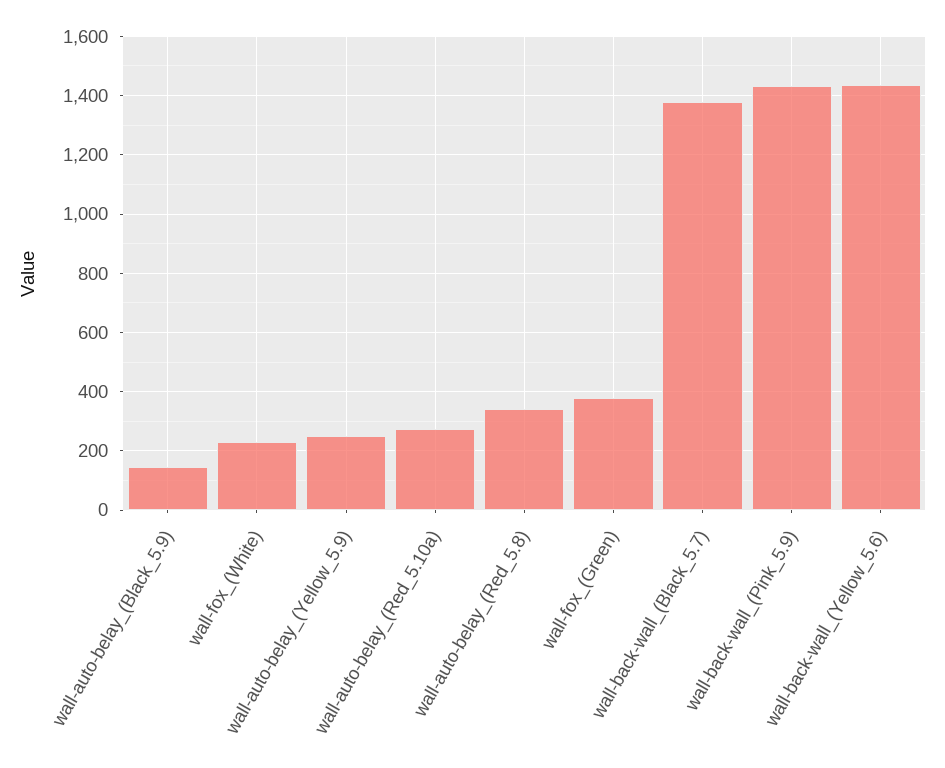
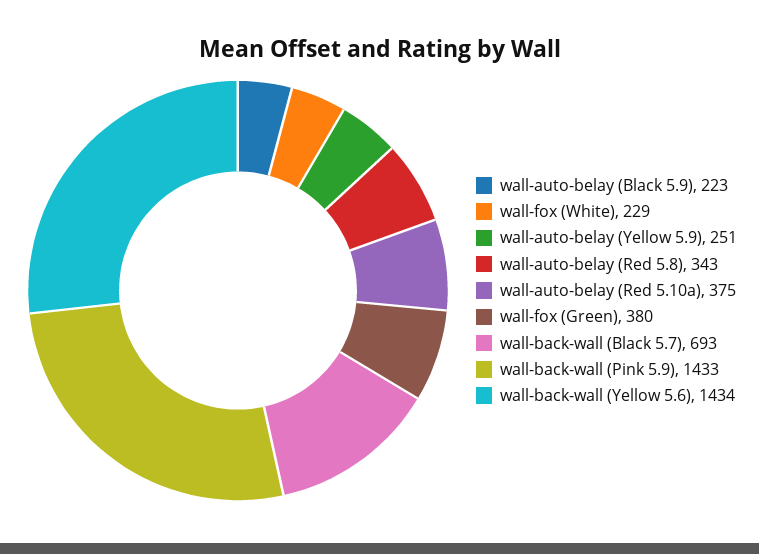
wall-auto-belay_(Black_5.9): 150 -> 223
wall-auto-belay_(Red_5.10a): 275 -> 375
wall-back-wall_(Black_5.7): 1375 -> 693

